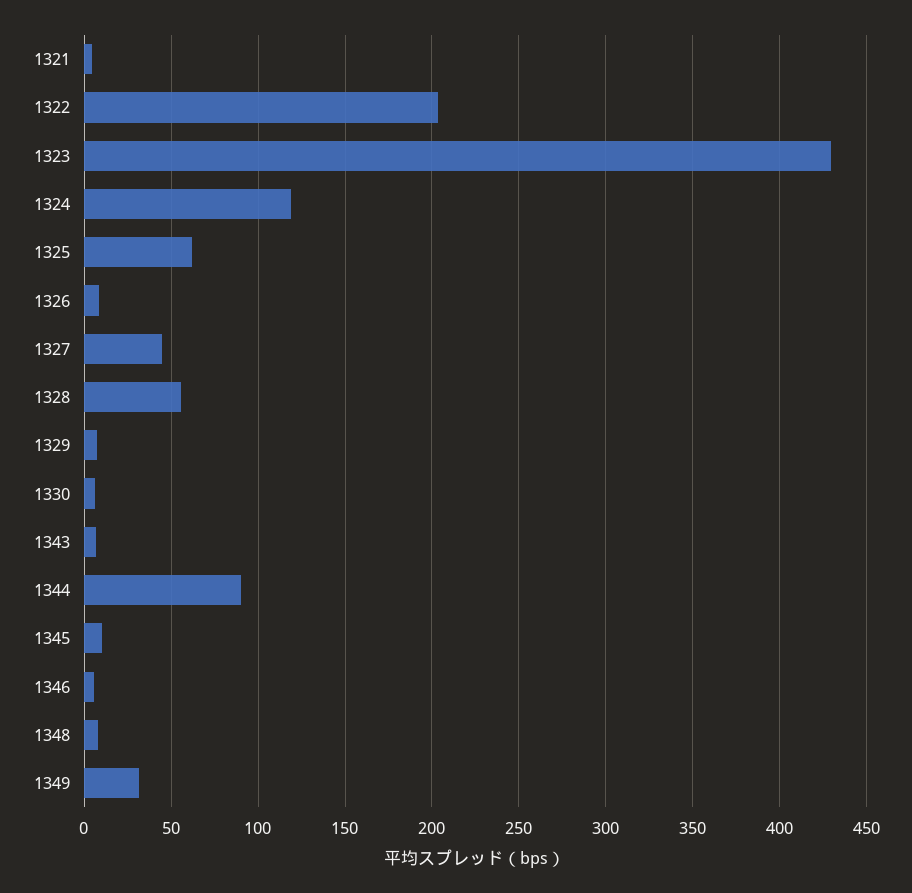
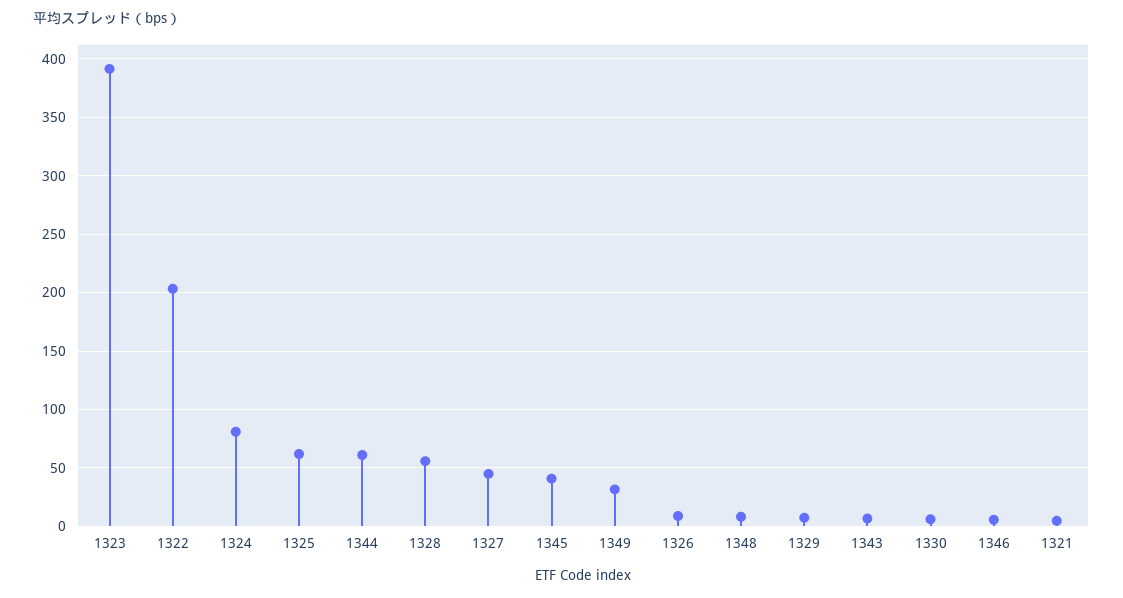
1323: 430 -> 390
1324: 120 -> 80
1344: 90 -> 60
1345: 10 -> 40

